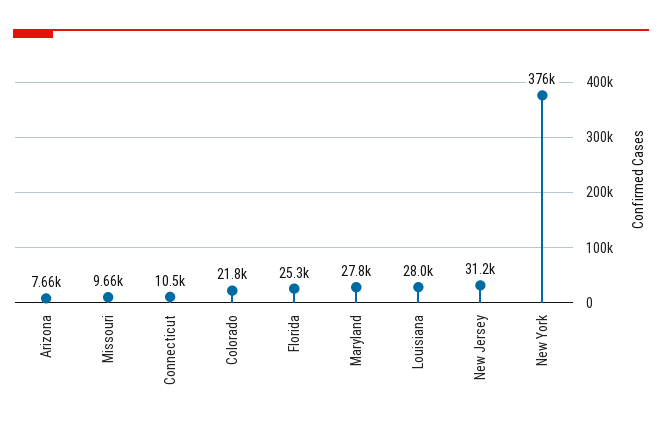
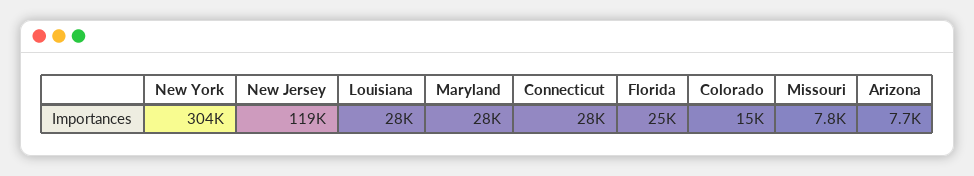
Missouri: 9660 -> 7800
Connecticut: 10500 -> 28000
Colorado: 21800 -> 15000
New Jersey: 31200 -> 119000
New York: 376000 -> 304000

